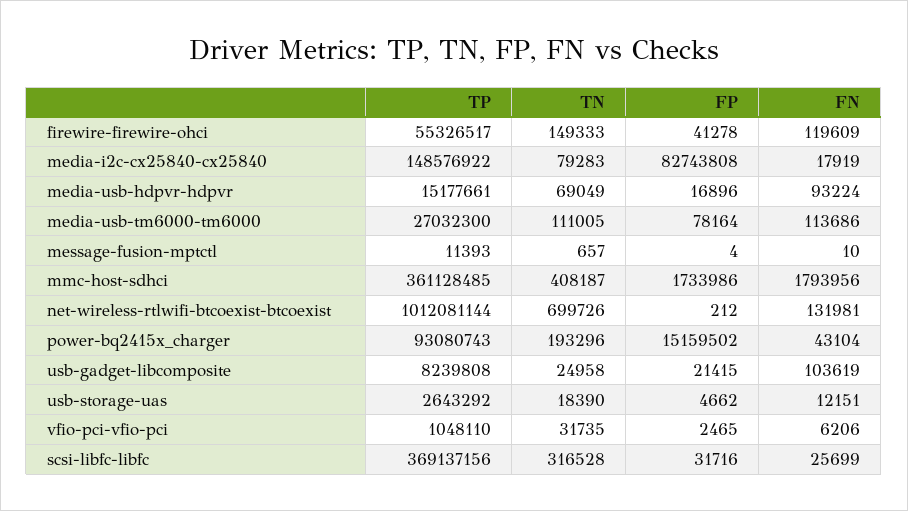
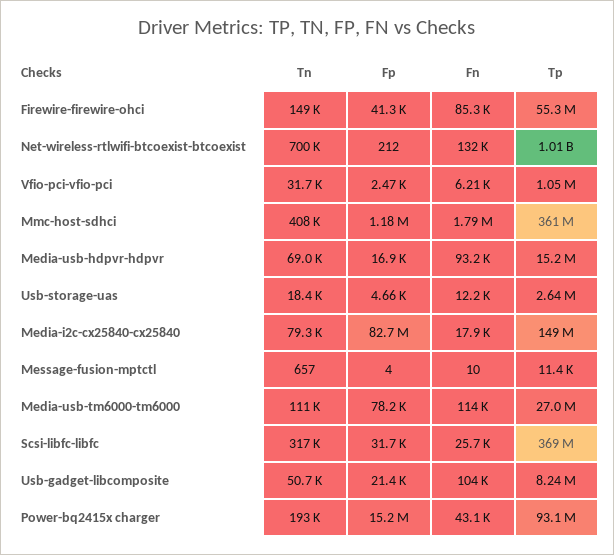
FN, firewire-firewire-ohci: 119609 -> 85300
FP, mmc-host-sdhci: 1733986 -> 1180000
TN, usb-gadget-libcomposite: 24958 -> 50700

